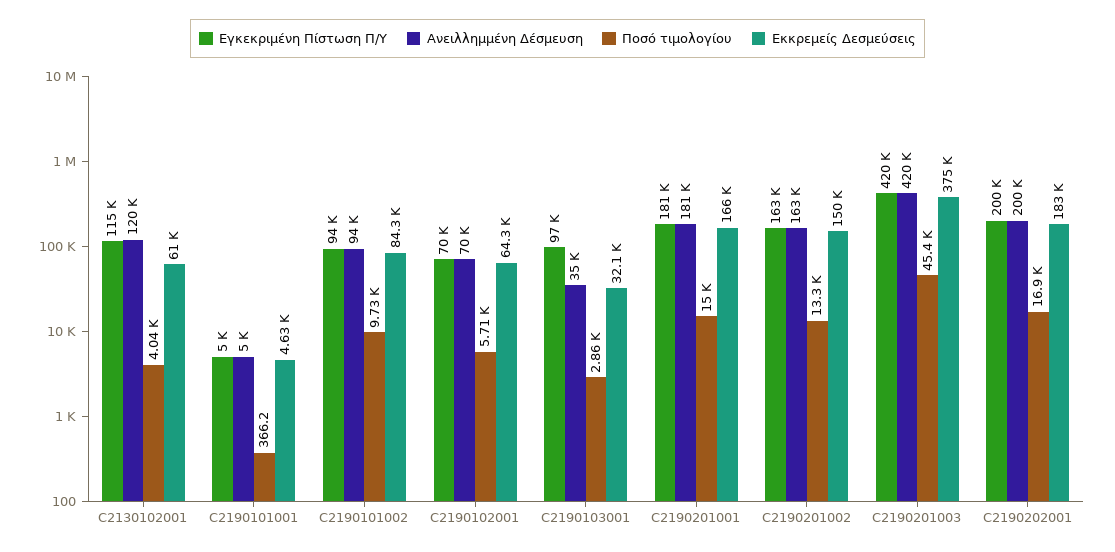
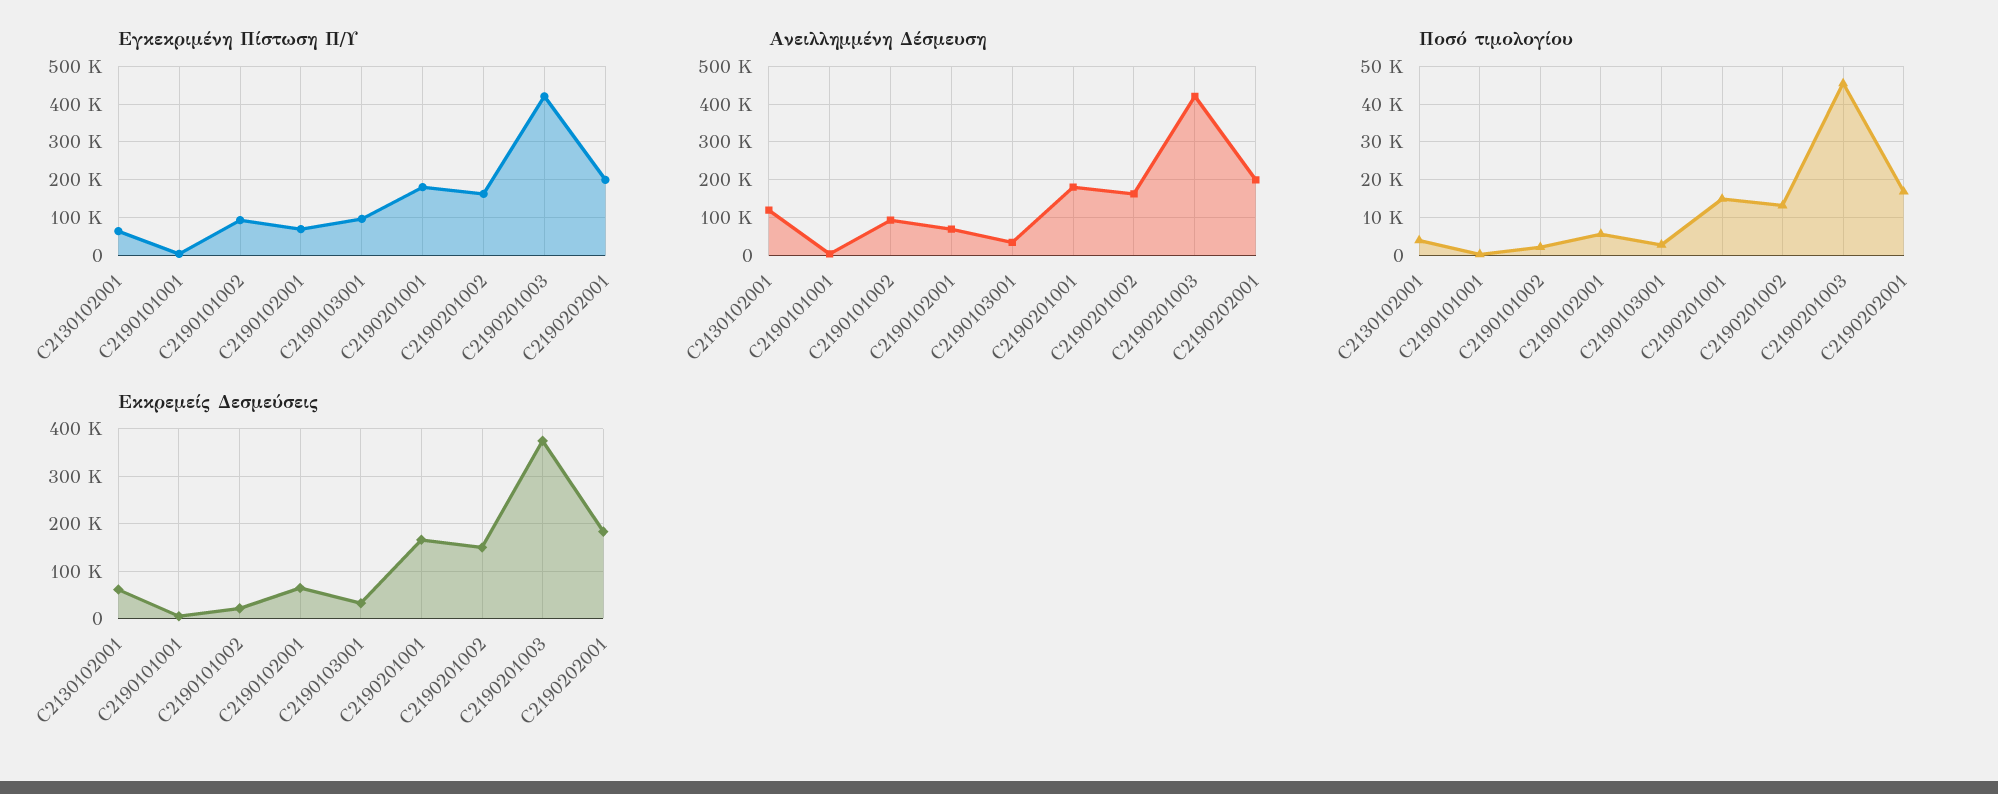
Εγκεκριμένη Πίστωση Π/Υ, C2130102001: 115000 -> 60000
Ποσό τιμολογίου, C2190101002: 9730 -> 2000
Εκκρεμείς Δεσμεύσεις, C2190101002: 84300 -> 20000

